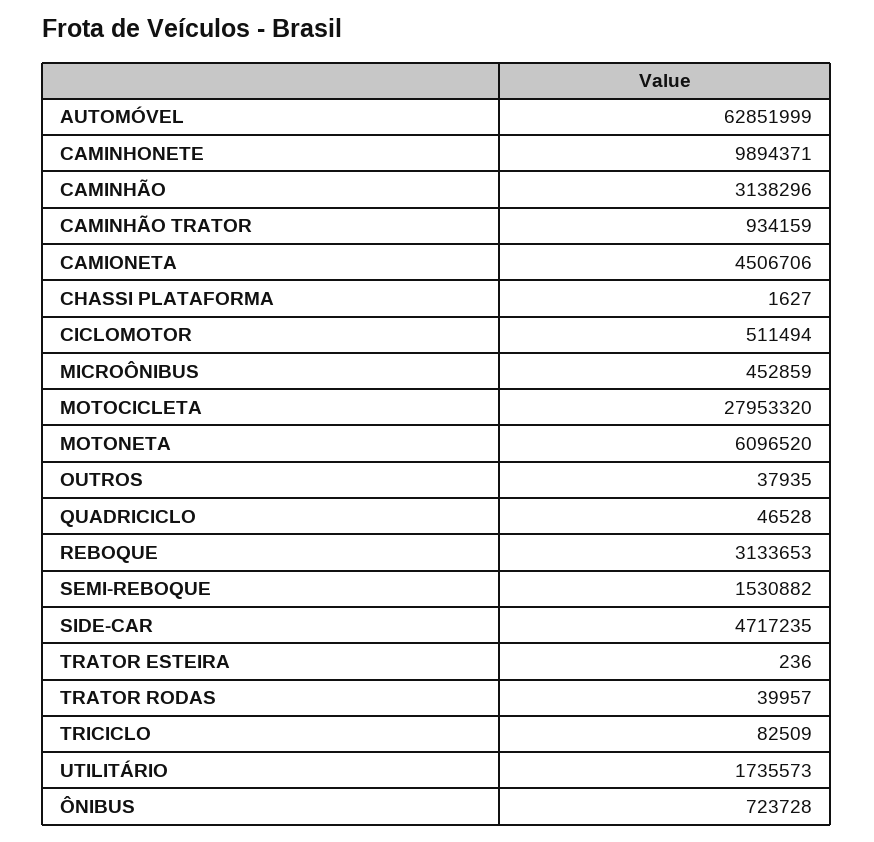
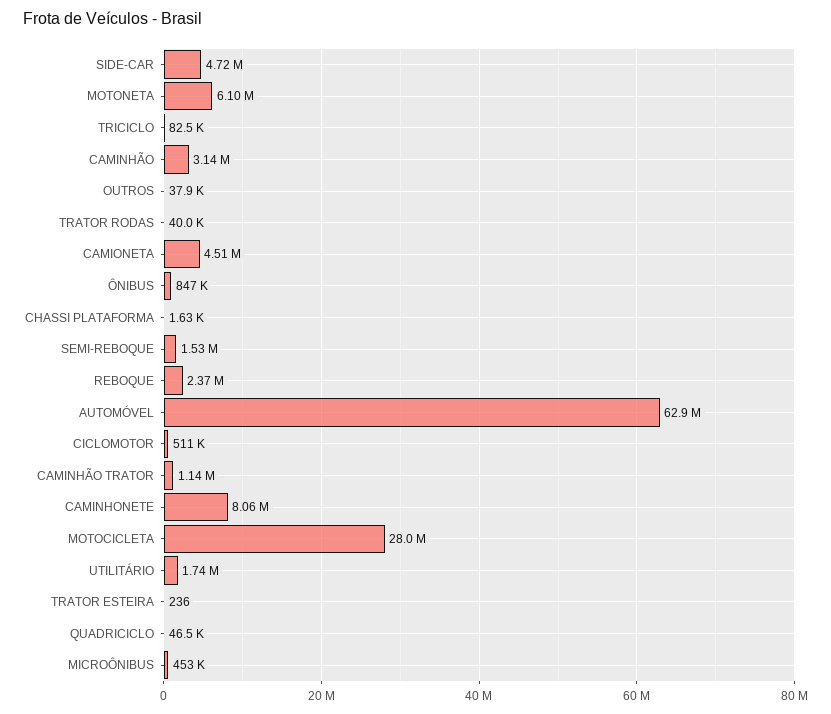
CAMINHONETE: 9894371 -> 8060000
CAMINHÃO TRATOR: 934159 -> 1140000
REBOQUE: 3133653 -> 2370000
ÔNIBUS: 723728 -> 847000

